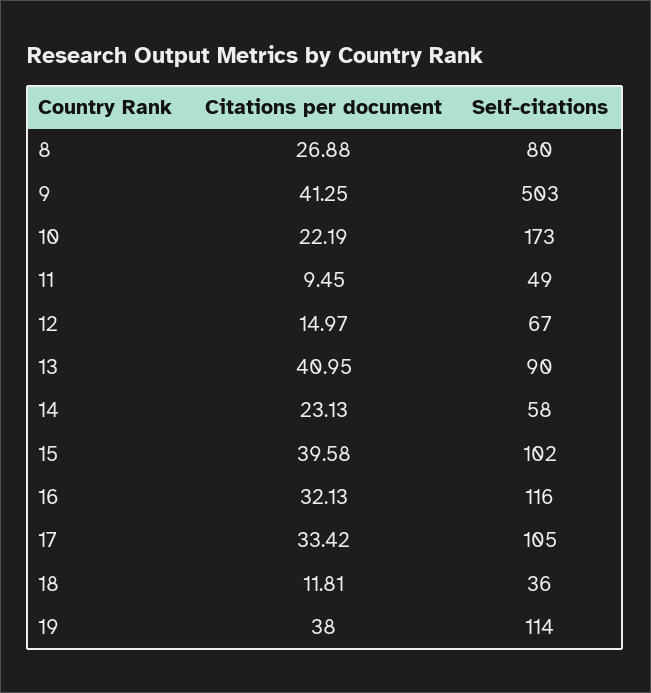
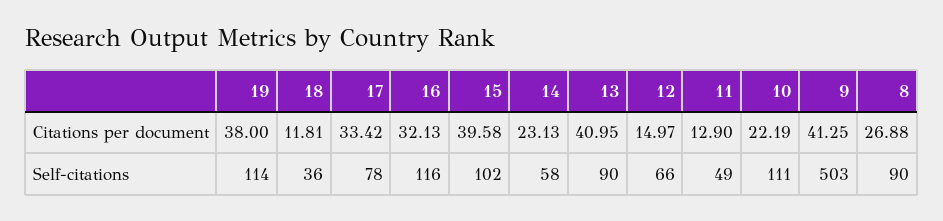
Self-citations, 8: 80 -> 90
Self-citations, 10: 173 -> 111
Citations per document, 11: 9.45 -> 12.9
Self-citations, 12: 67 -> 66
Self-citations, 17: 105 -> 78

